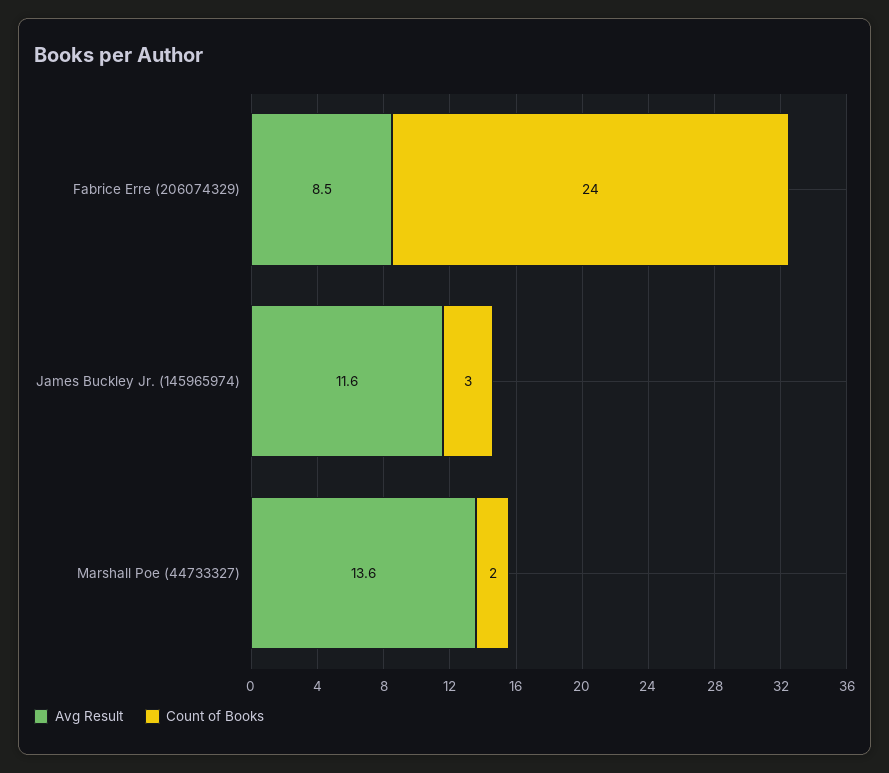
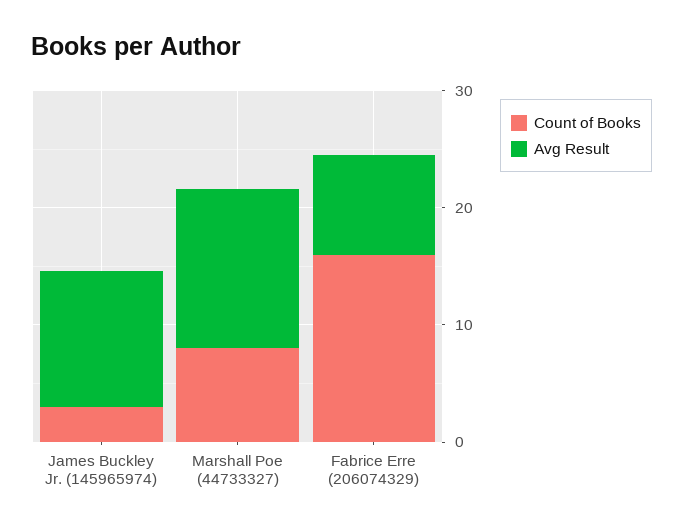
Count of Books, Fabrice Erre (206074329): 24 -> 16
Count of Books, Marshall Poe (44733327): 2 -> 8

